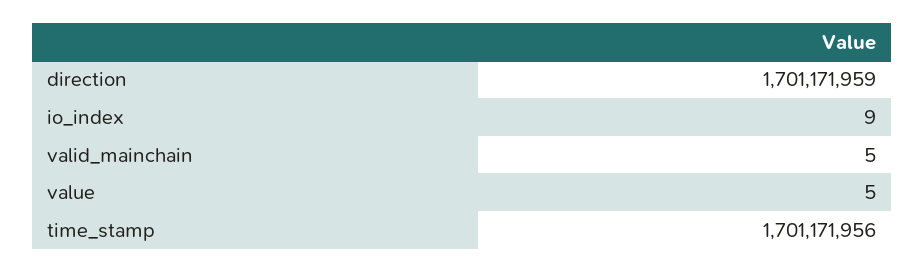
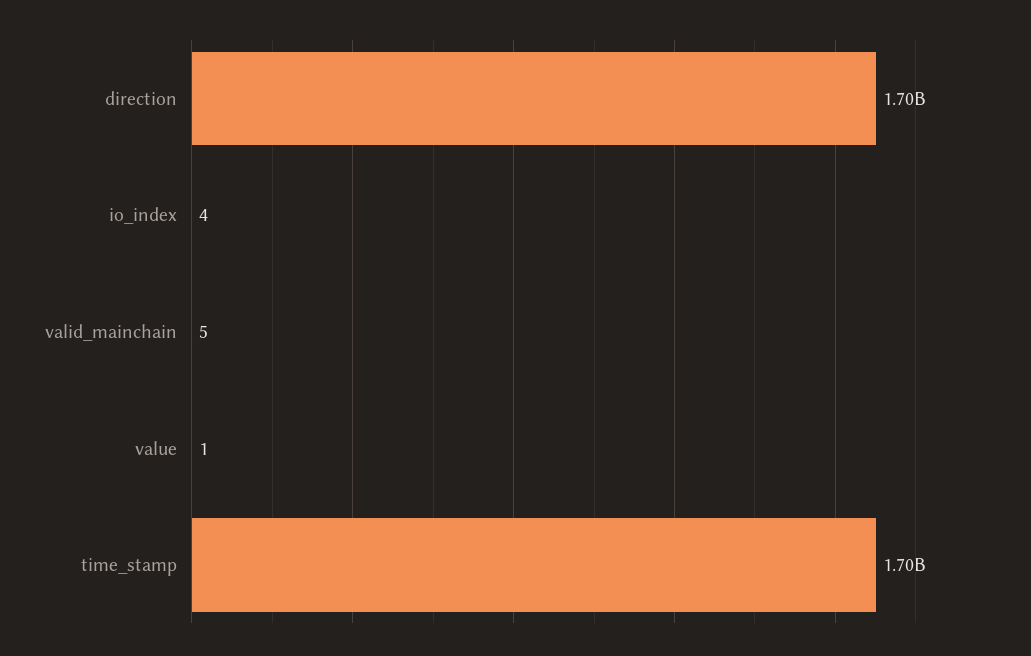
io_index: 9 -> 4
value: 5 -> 1

